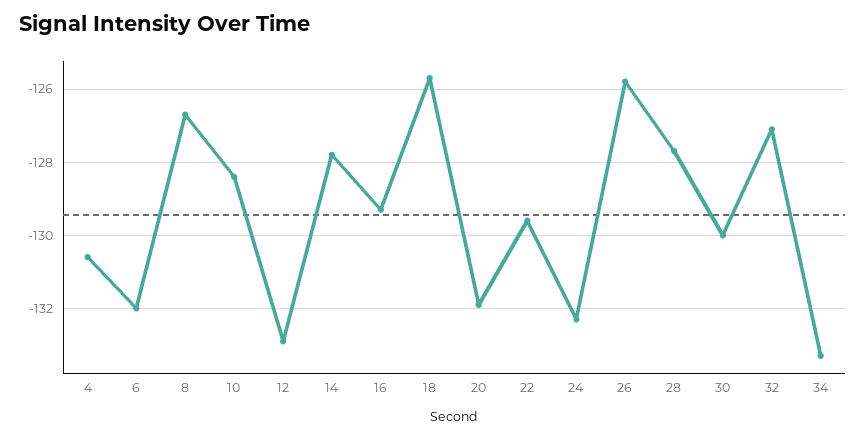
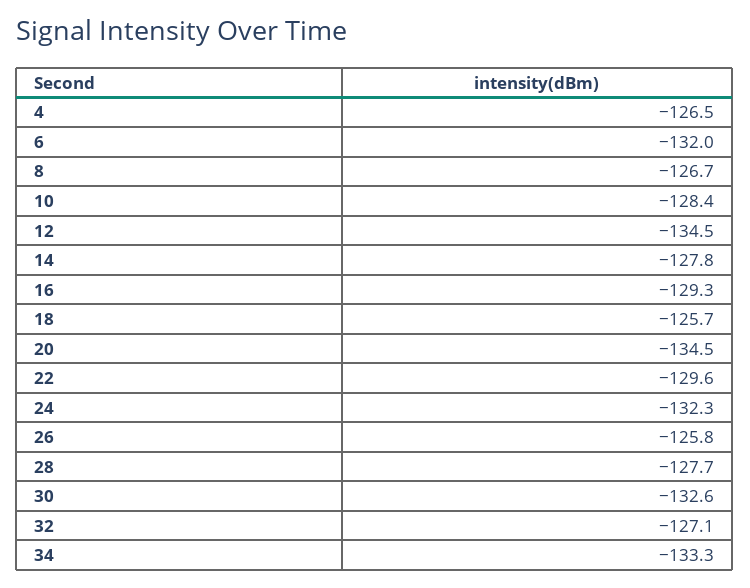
4: -130.5 -> -126.5
12: -133 -> -134.5
20: -132 -> -134.5
30: -130 -> -132.6

